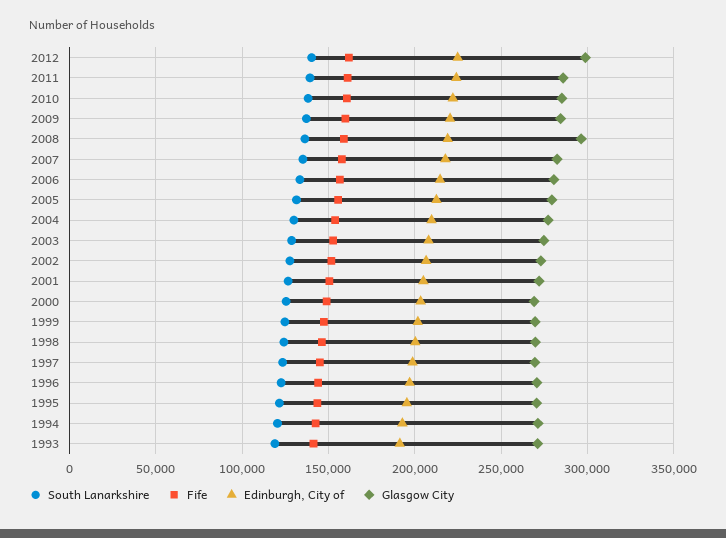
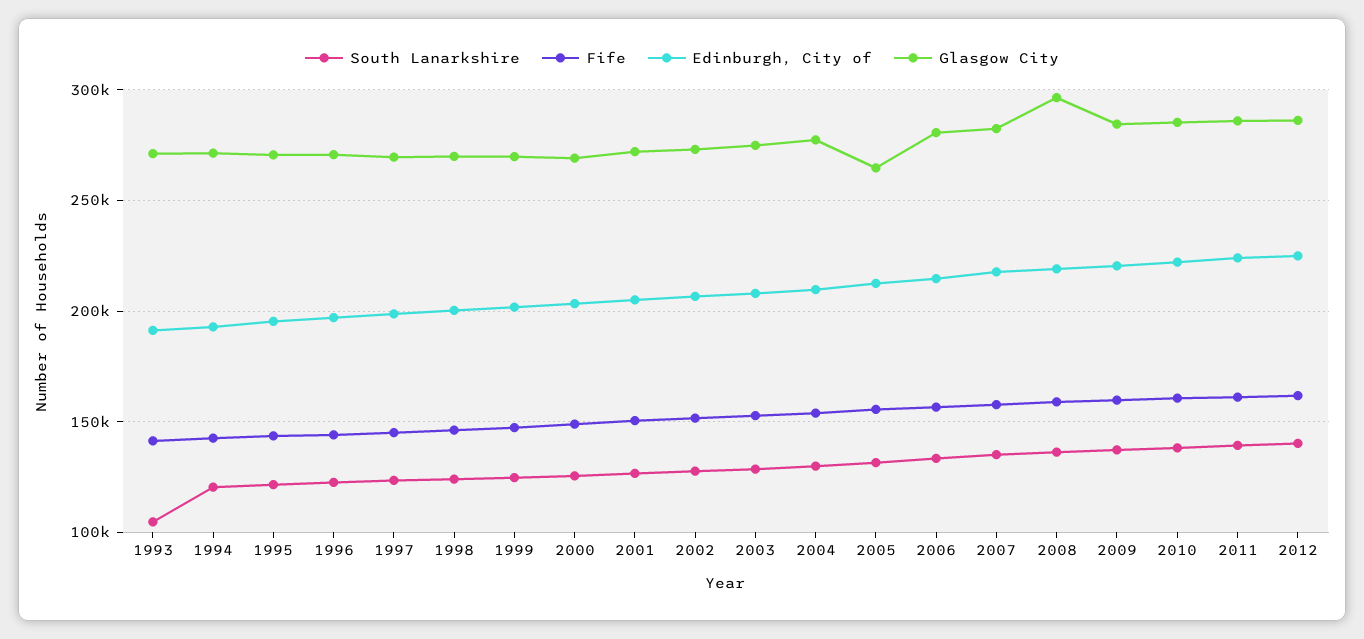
Glasgow City, 2012: 300000 -> 285000
Glasgow City, 2005: 280000 -> 265000
South Lanarkshire, 1993: 120000 -> 105000

